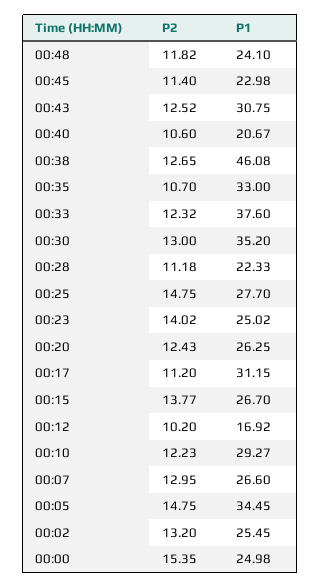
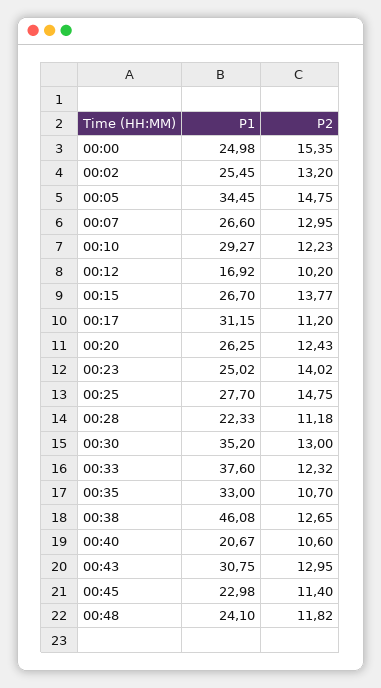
P2, 00:43: 12.52 -> 12.95

